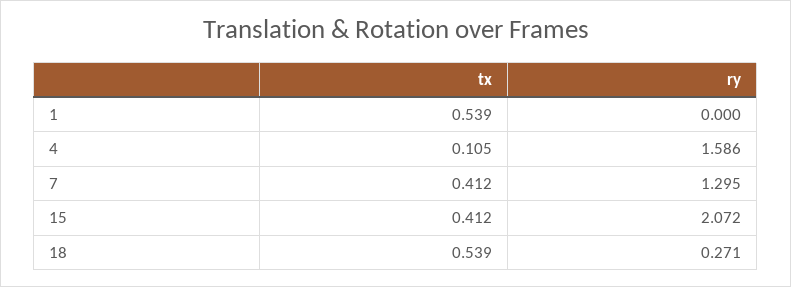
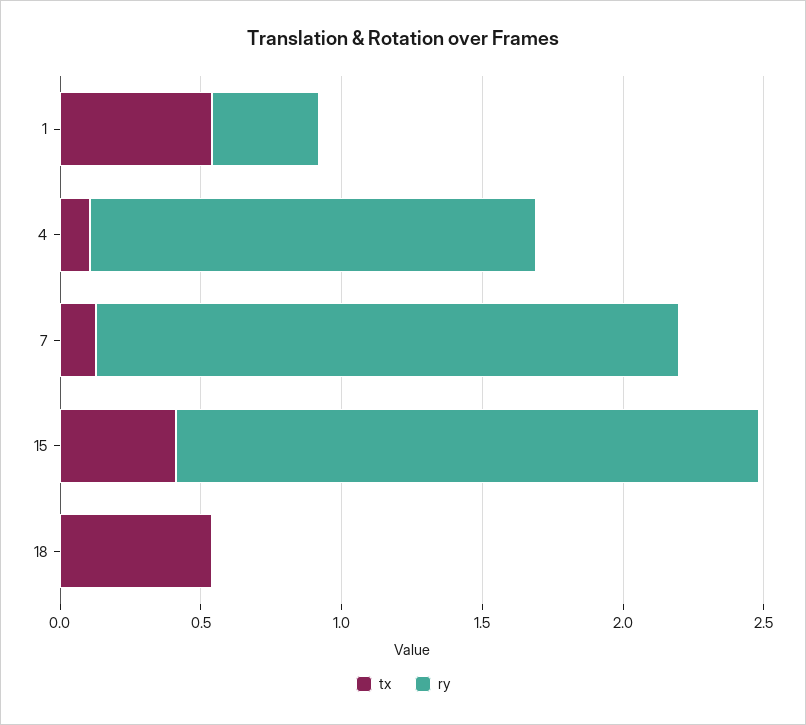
ry, 1: 0 -> 0.4
tx, 7: 0.412 -> 0.1
ry, 7: 1.295 -> 2.1
ry, 18: 0.271 -> 0

